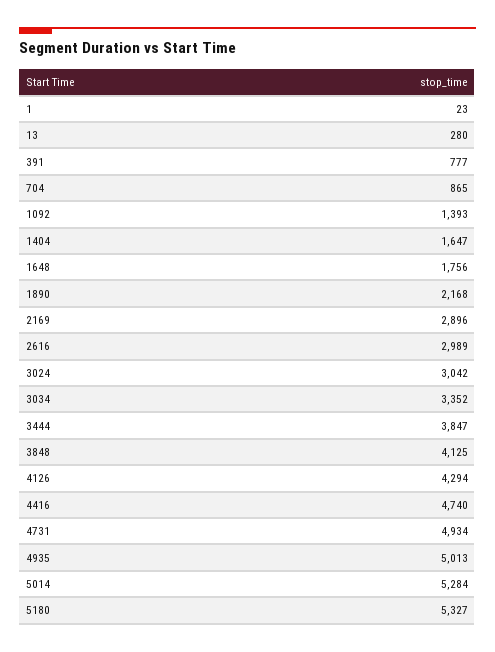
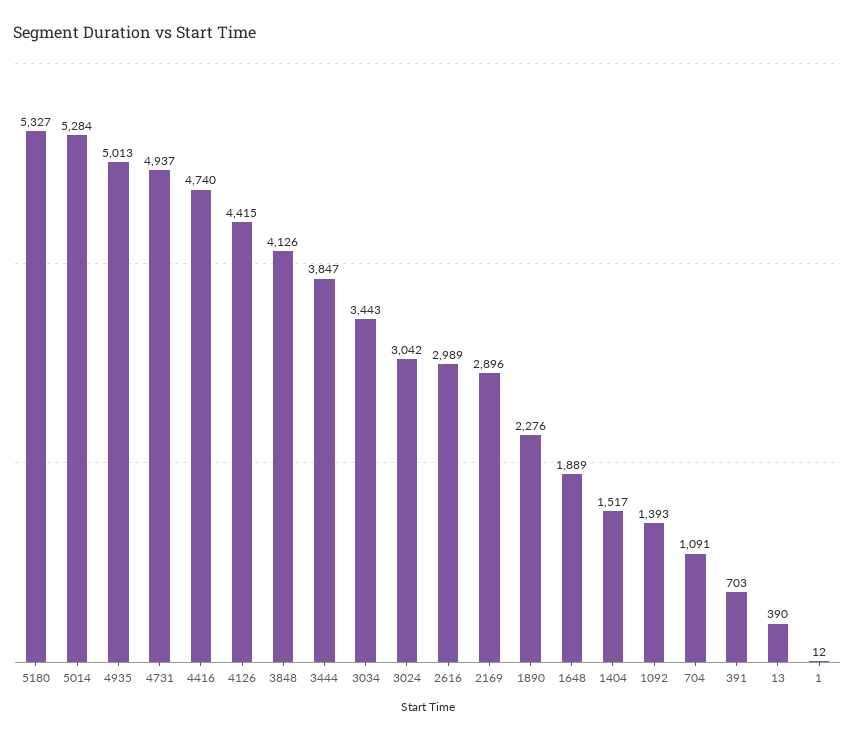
1: 23 -> 12
13: 280 -> 390
391: 777 -> 703
704: 865 -> 1091
1404: 1647 -> 1517
1648: 1756 -> 1889
1890: 2168 -> 2276
3034: 3352 -> 3443
3848: 4125 -> 4126
4126: 4294 -> 4415
4731: 4934 -> 4937

